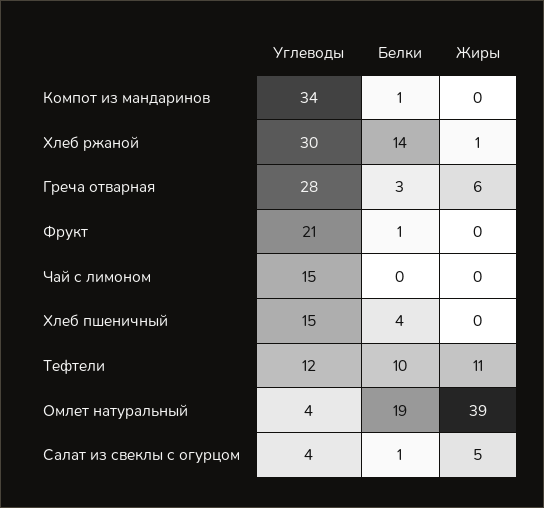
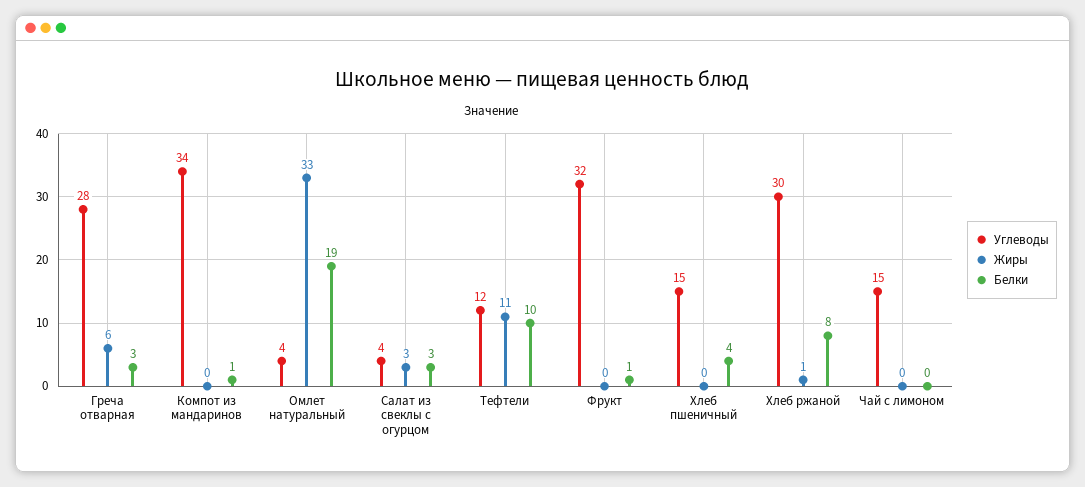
Белки, Хлеб ржаной: 14 -> 8
Углеводы, Фрукт: 21 -> 32
Жиры, Омлет натуральный: 39 -> 33
Белки, Салат из свеклы с огурцом: 1 -> 3
Жиры, Салат из свеклы с огурцом: 5 -> 3

